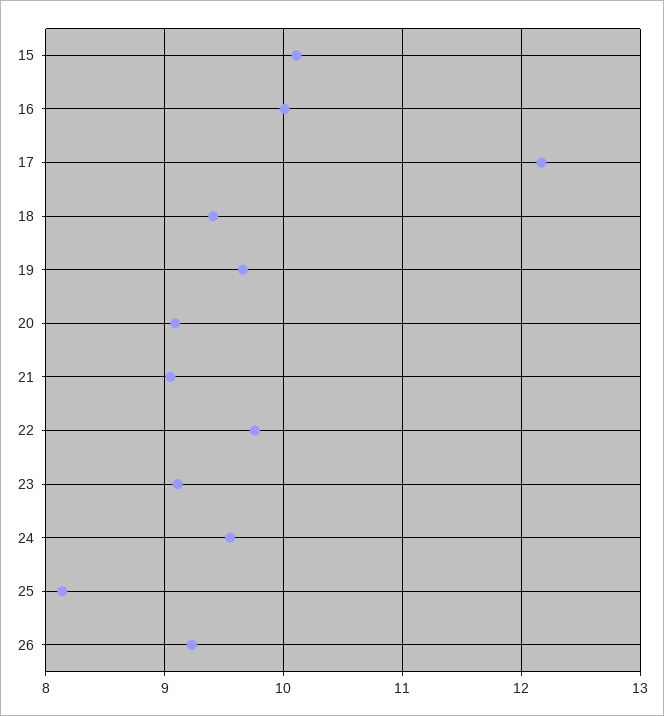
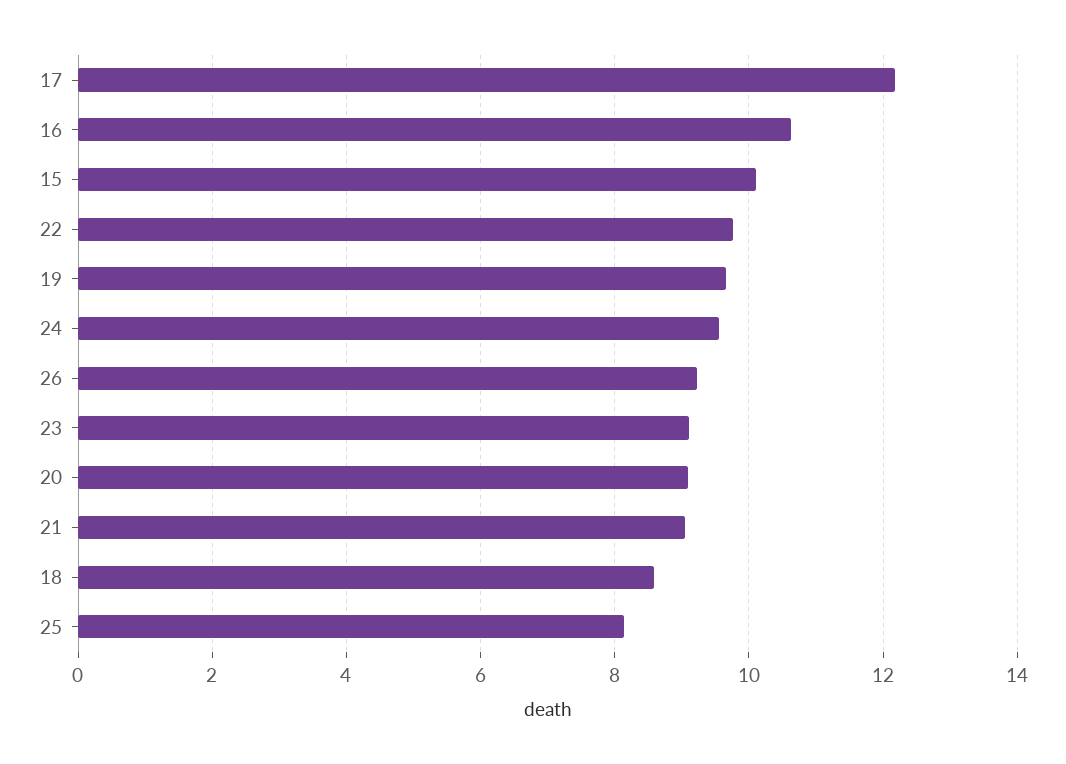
16: 10 -> 10.6
18: 9.4 -> 8.6

